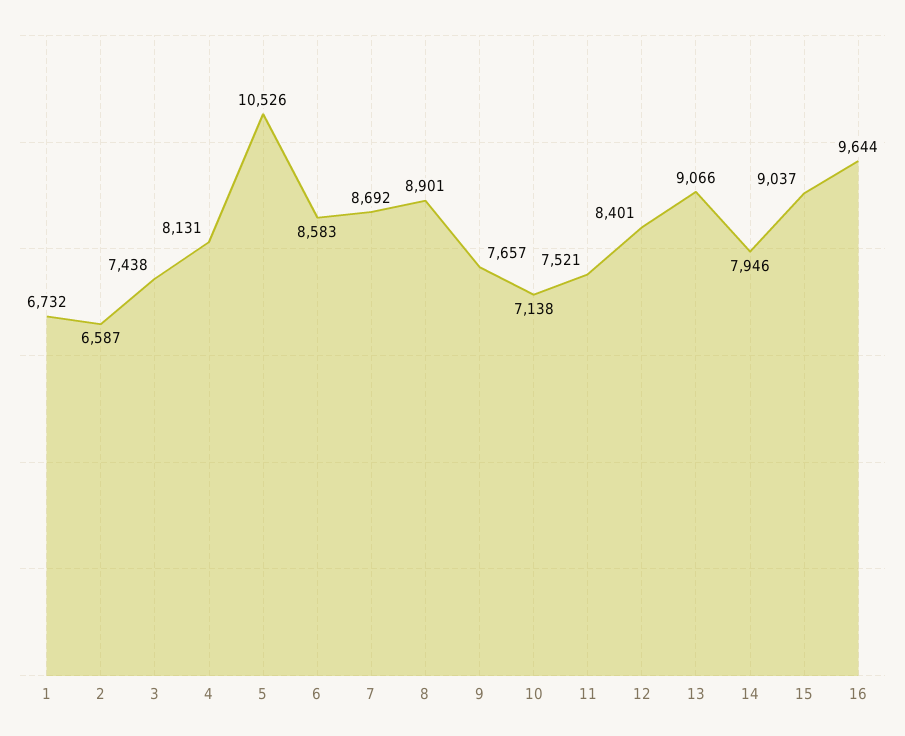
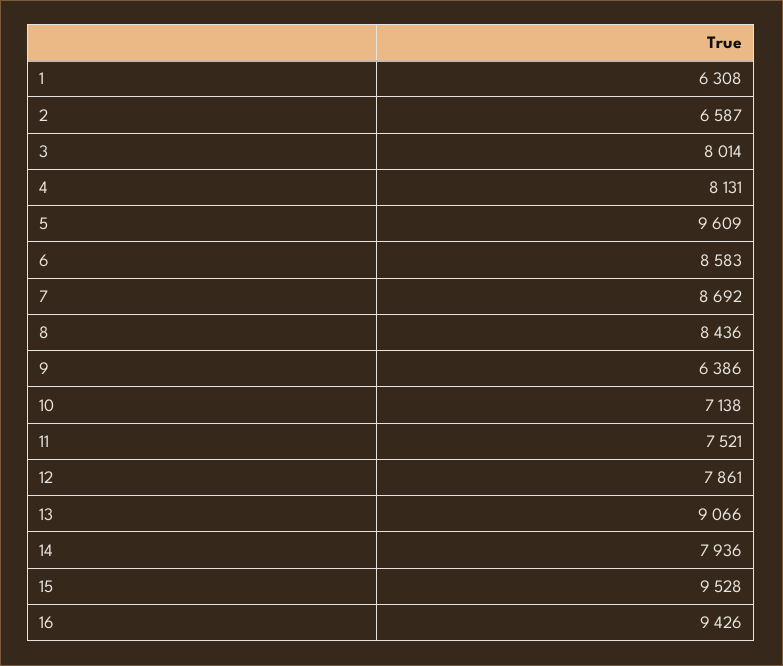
1: 6732 -> 6308
3: 7438 -> 8014
5: 10526 -> 9609
8: 8901 -> 8436
9: 7657 -> 6386
12: 8401 -> 7861
14: 7946 -> 7936
15: 9037 -> 9528
16: 9644 -> 9426

